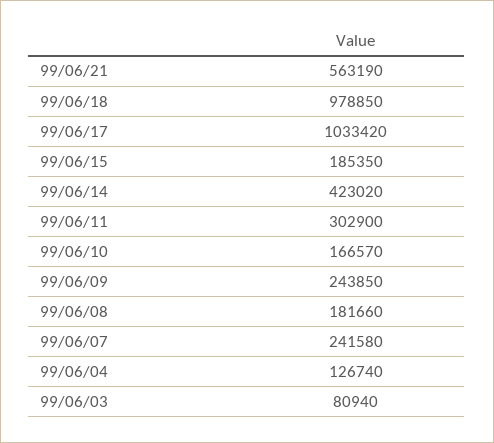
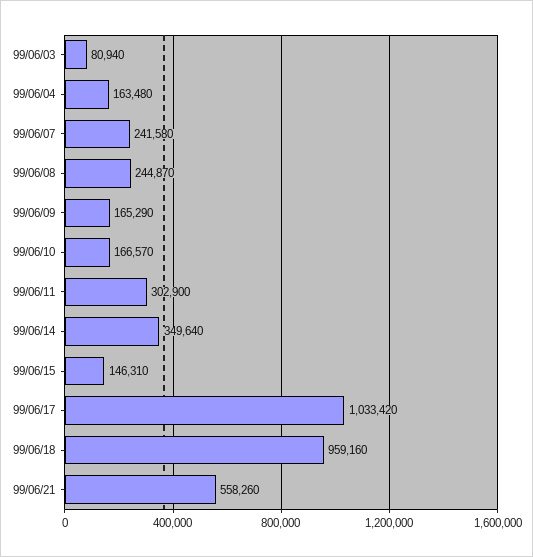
99/06/21: 563190 -> 558260
99/06/18: 978850 -> 959160
99/06/15: 185350 -> 146310
99/06/14: 423020 -> 349640
99/06/09: 243850 -> 165290
99/06/08: 181660 -> 244870
99/06/04: 126740 -> 163480

